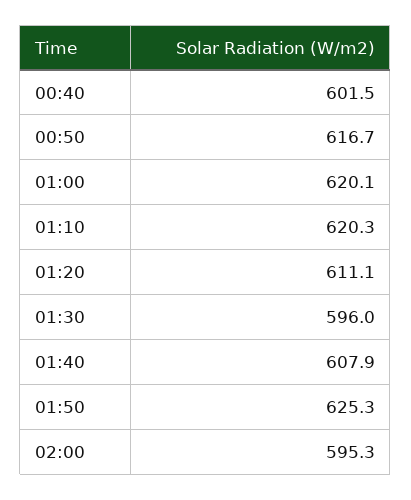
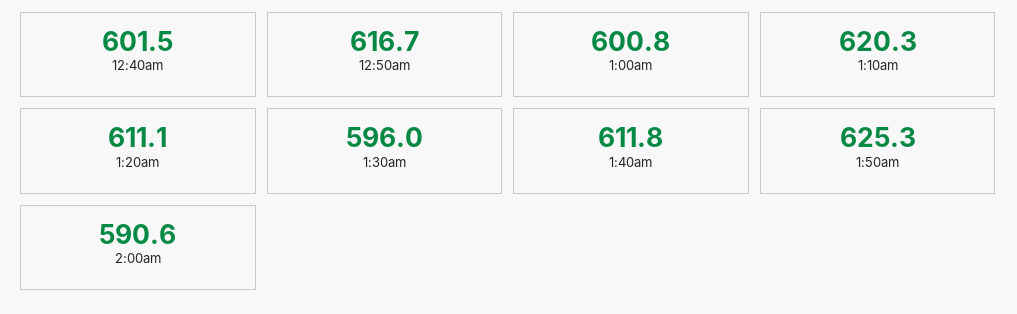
01:00: 620.1 -> 600.8
01:40: 607.9 -> 611.8
02:00: 595.3 -> 590.6

